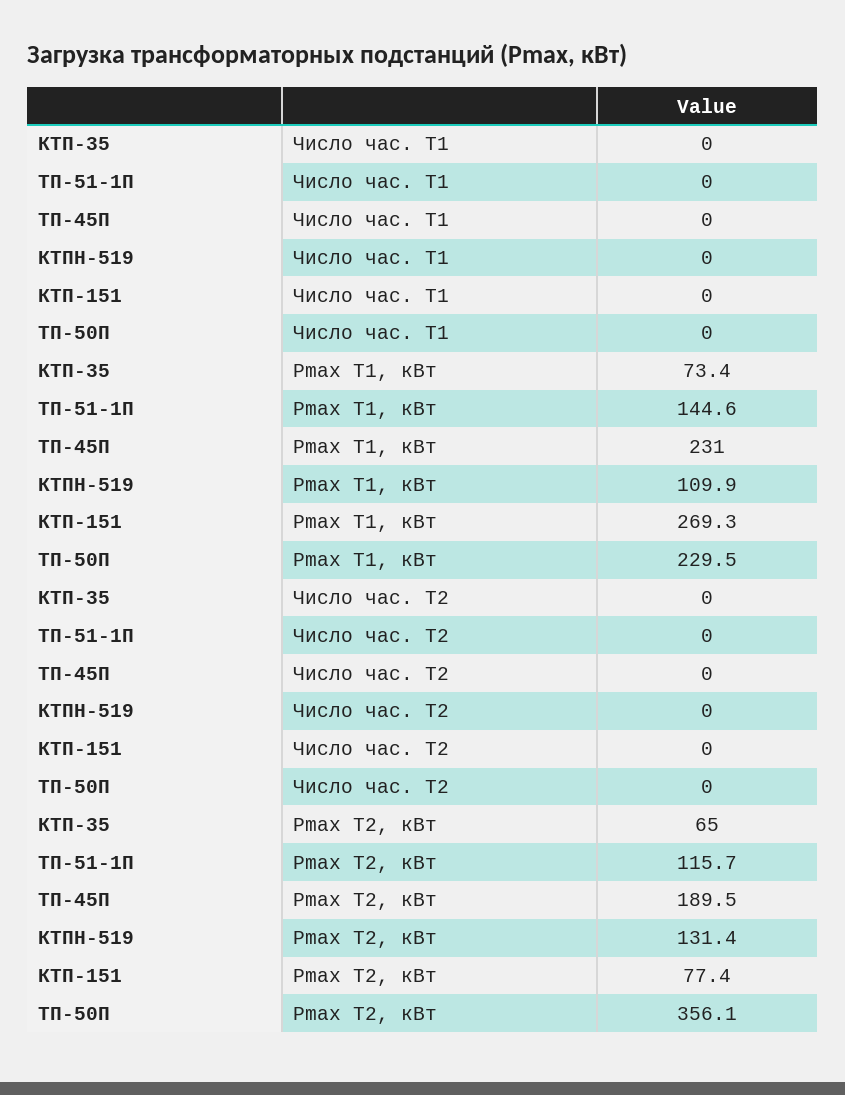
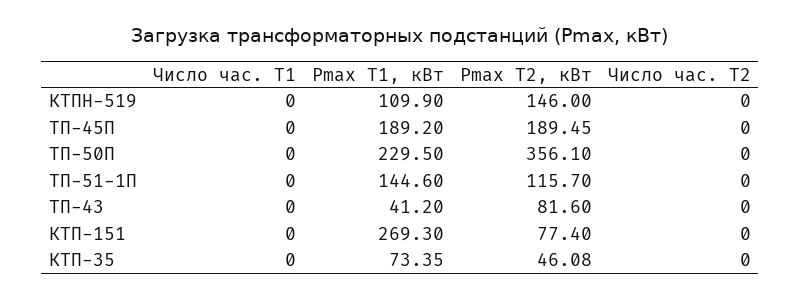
ТП-45П, Pmax Т1, кВт: 231 -> 189.2
КТП-35, Pmax Т2, кВт: 65 -> 46.08
КТПН-519, Pmax Т2, кВт: 131.4 -> 146
ТП-43, Число час. Т1: none -> 0
ТП-43, Pmax Т1, кВт: none -> 41.2
ТП-43, Pmax Т2, кВт: none -> 81.6
ТП-43, Число час. Т2: none -> 0

